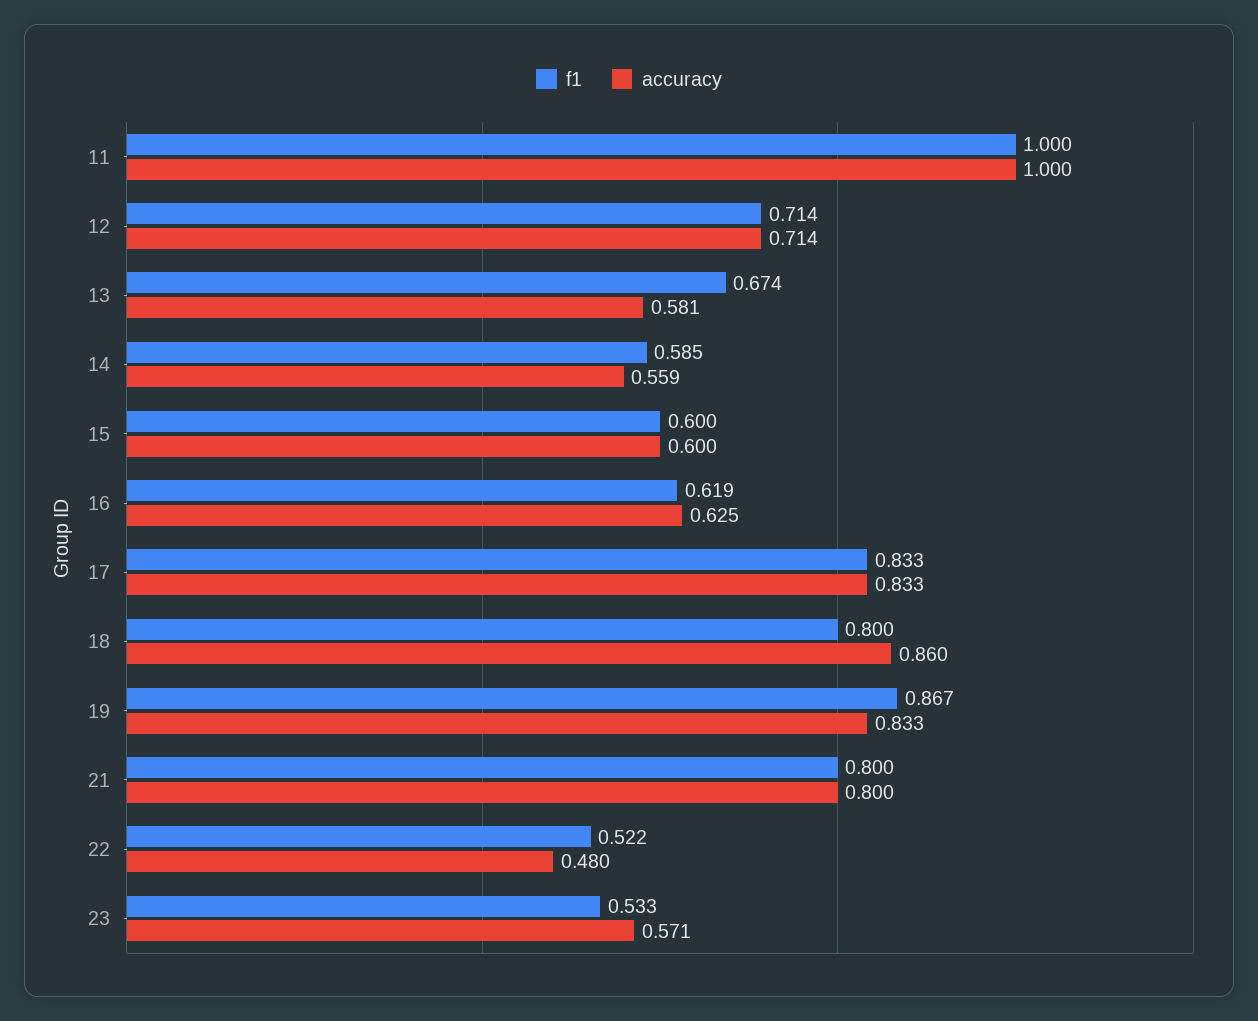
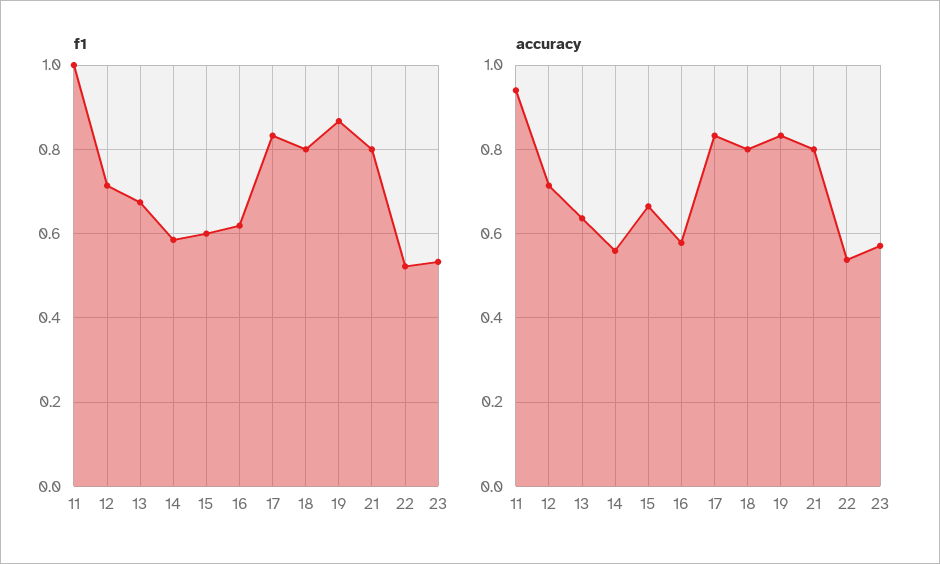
accuracy, 11: 1 -> 0.94
accuracy, 13: 0.581 -> 0.64
accuracy, 15: 0.6 -> 0.66
accuracy, 16: 0.625 -> 0.58
accuracy, 18: 0.86 -> 0.8
accuracy, 22: 0.48 -> 0.54

